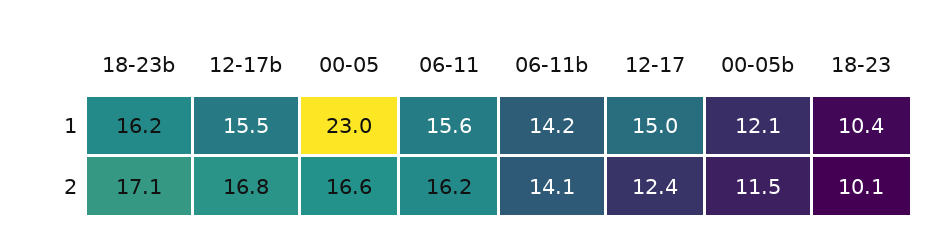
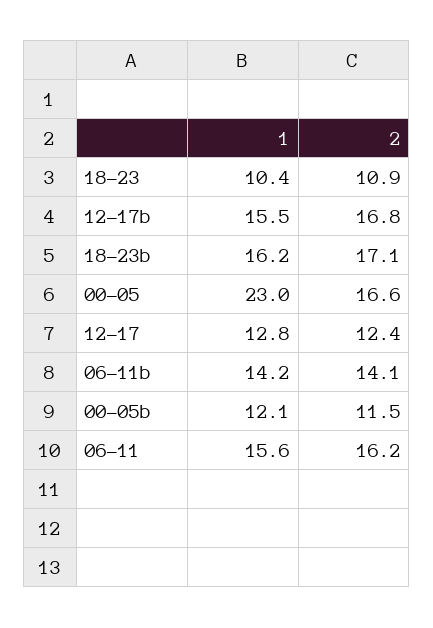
12-17, 1: 15 -> 12.8
18-23, 2: 10.1 -> 10.9

